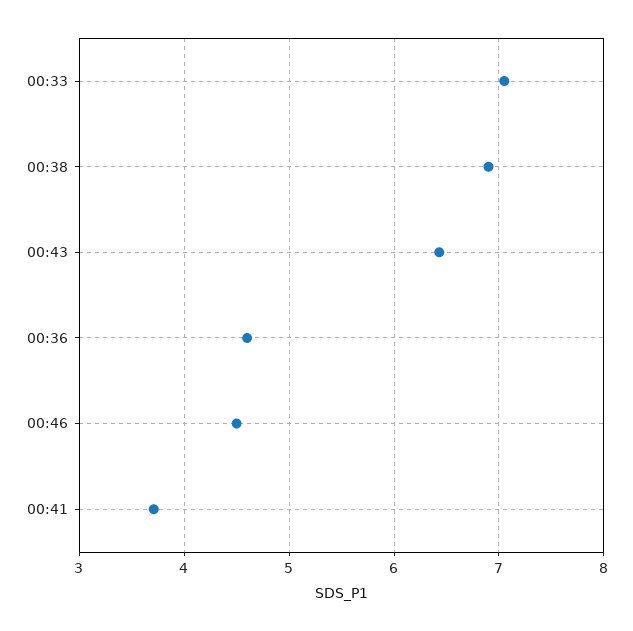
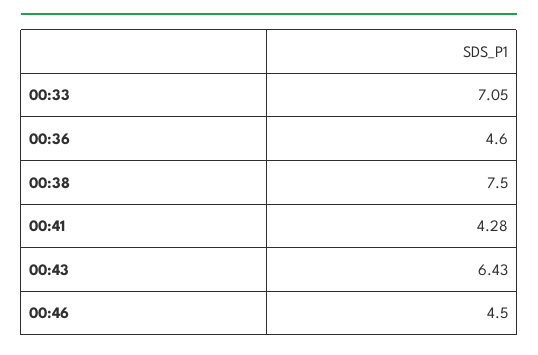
00:38: 6.9 -> 7.5
00:41: 3.7 -> 4.28

